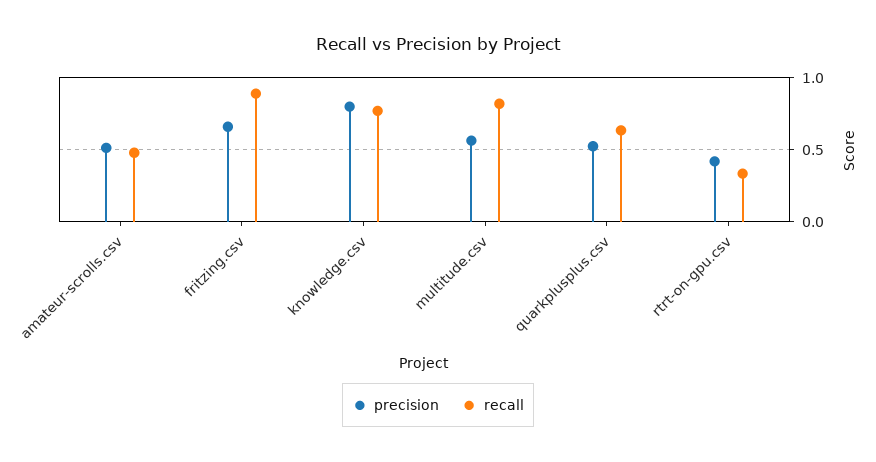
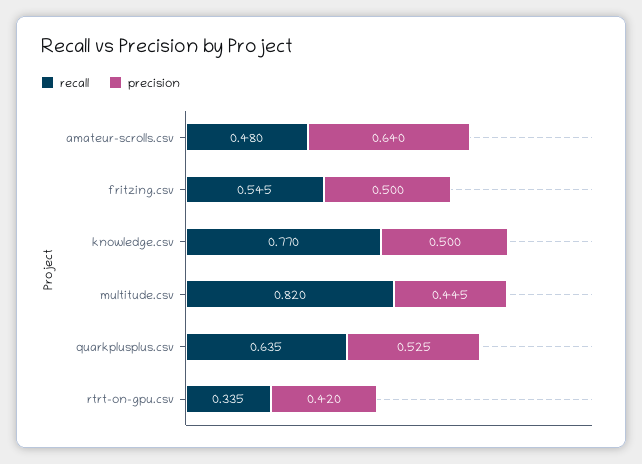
precision, amateur-scrolls.csv: 0.5 -> 0.64
precision, fritzing.csv: 0.65 -> 0.5
recall, fritzing.csv: 0.9 -> 0.545
precision, knowledge.csv: 0.8 -> 0.5
precision, multitude.csv: 0.55 -> 0.445

